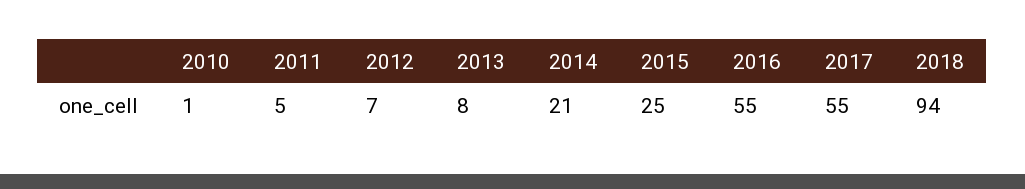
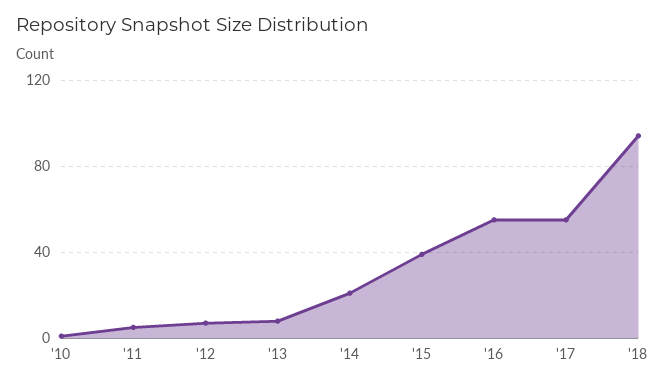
2015: 25 -> 40

